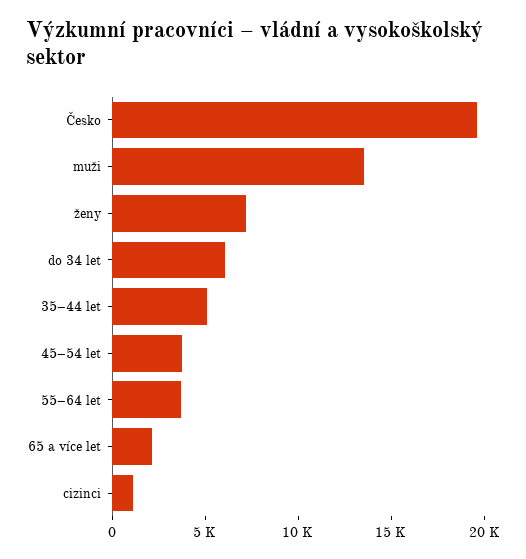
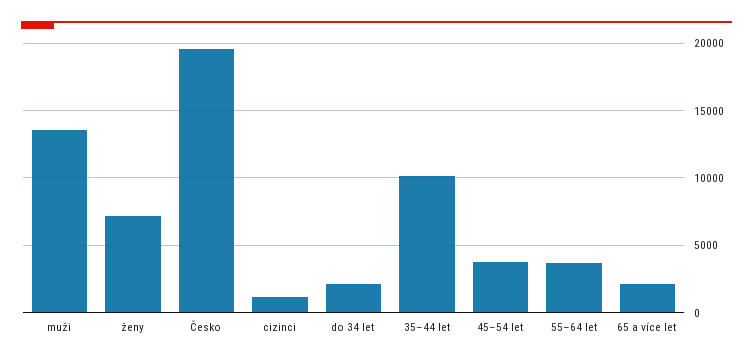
do 34 let: 6000 -> 2000
35–44 let: 5000 -> 10000

